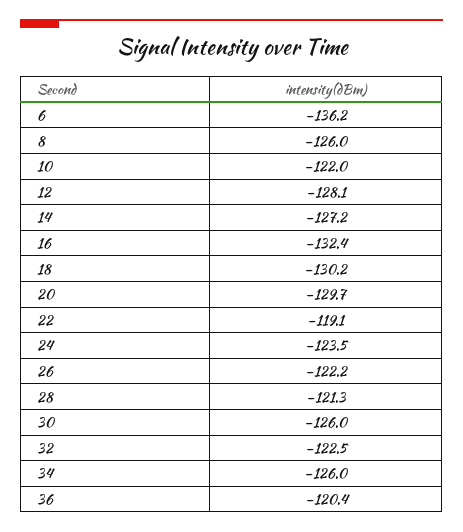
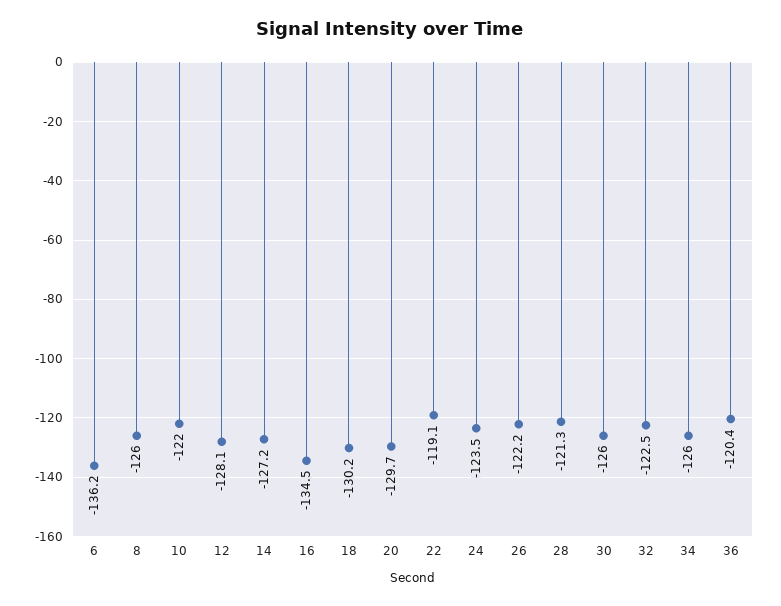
16: -132.4 -> -134.5

